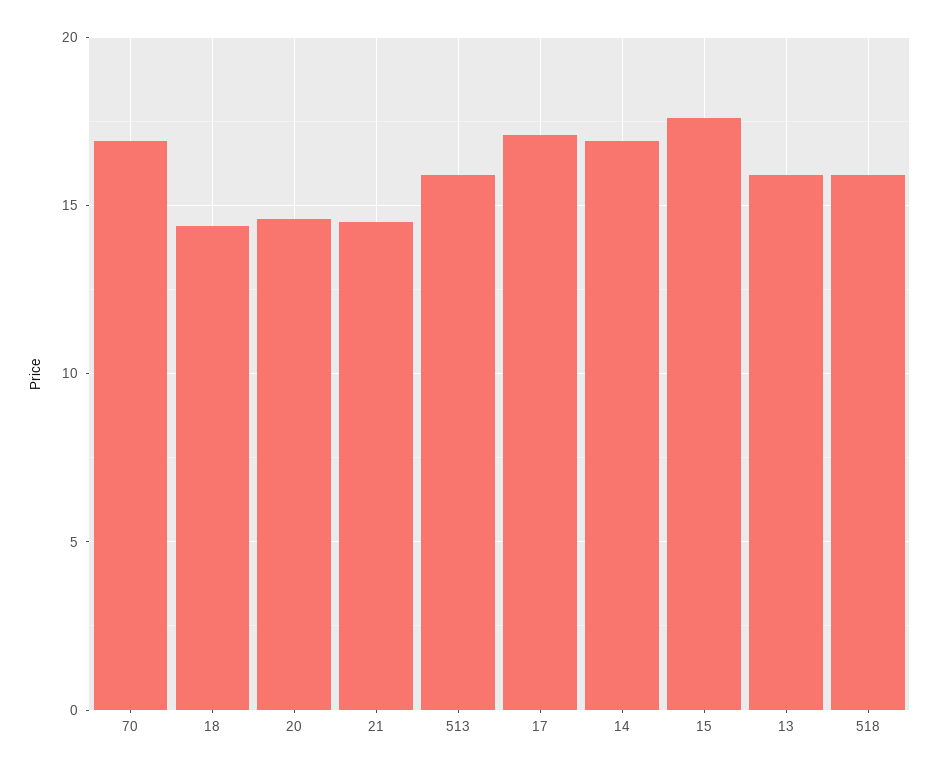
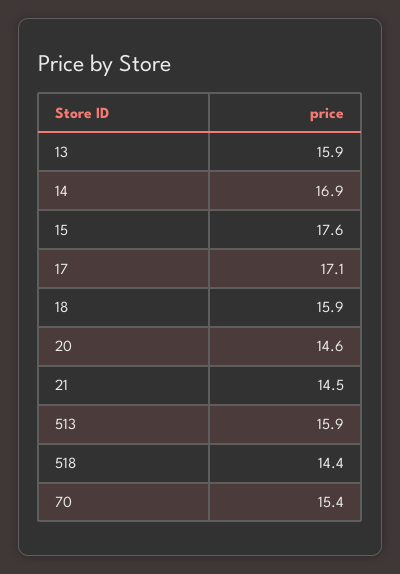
70: 17 -> 15.4
18: 14.5 -> 15.9
518: 16 -> 14.4

